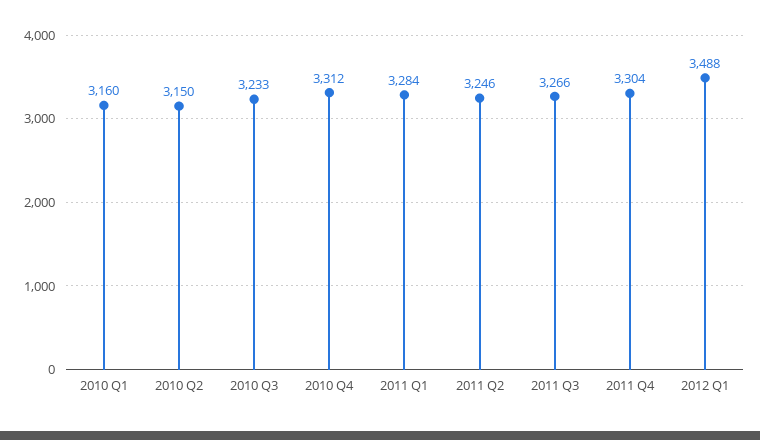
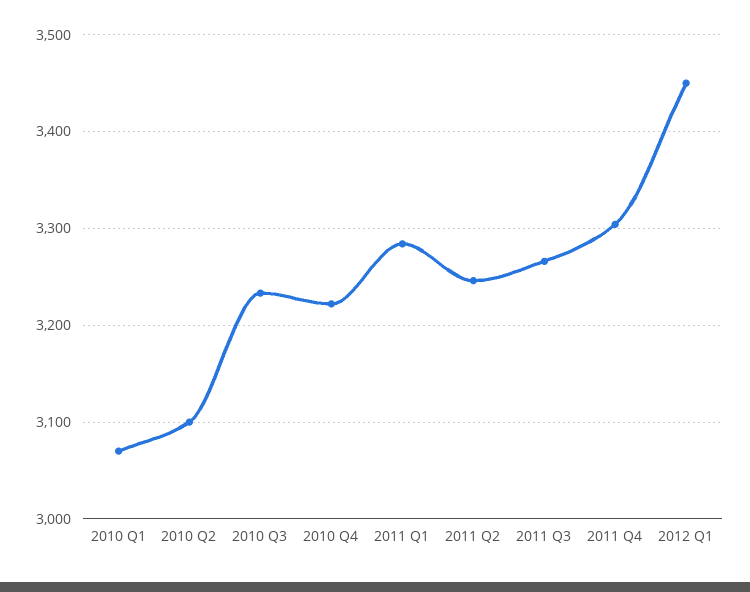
2010 Q1: 3160 -> 3070
2010 Q2: 3150 -> 3100
2010 Q4: 3312 -> 3220
2012 Q1: 3488 -> 3450

